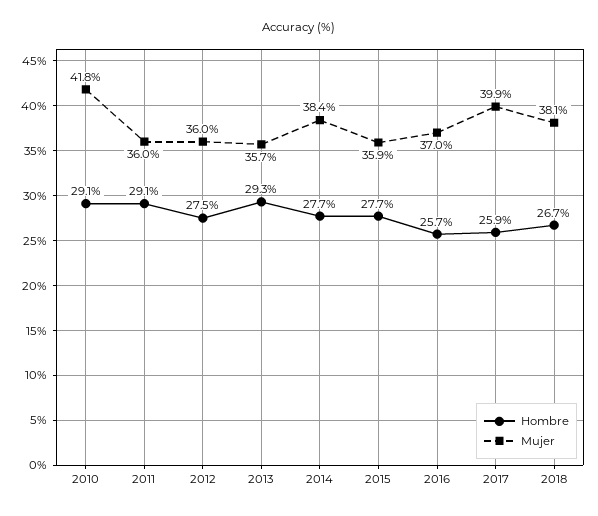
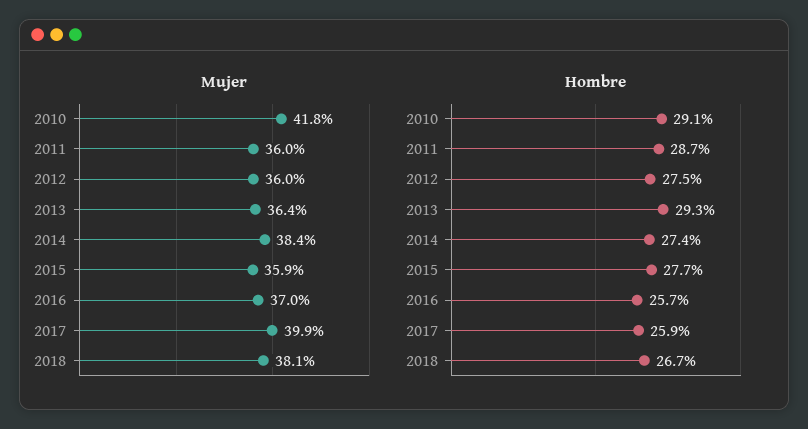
Hombre, 2011: 29.1 -> 28.7
Mujer, 2013: 35.7 -> 36.4
Hombre, 2014: 27.7 -> 27.4

